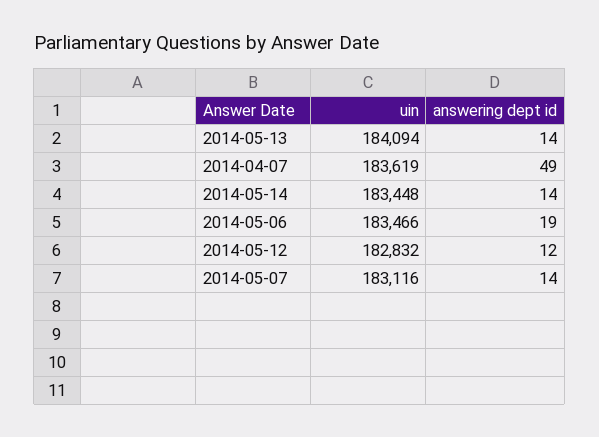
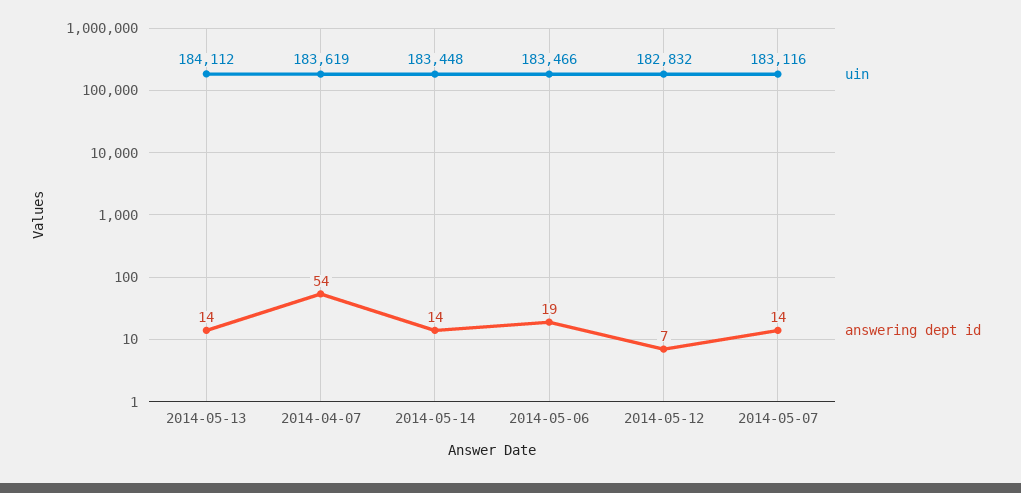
uin, 2014-05-13: 184094 -> 184112
answering dept id, 2014-04-07: 49 -> 54
answering dept id, 2014-05-12: 12 -> 7

